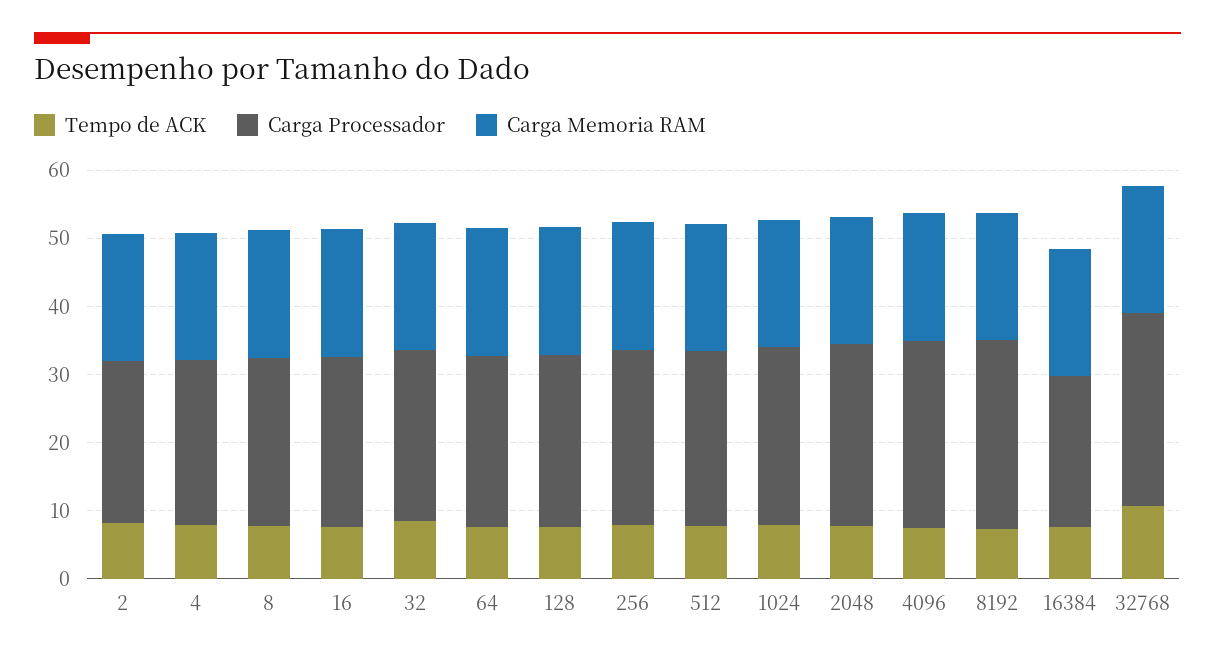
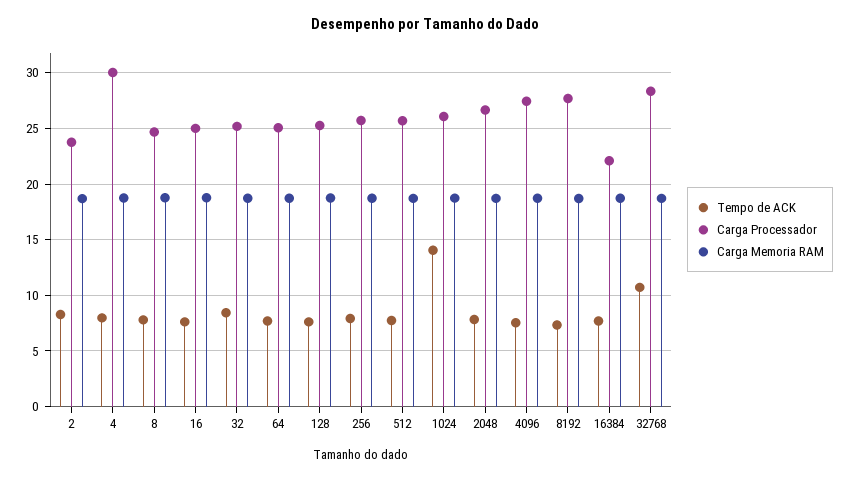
Carga Processador, 4: 24 -> 30
Tempo de ACK, 1024: 8 -> 14

